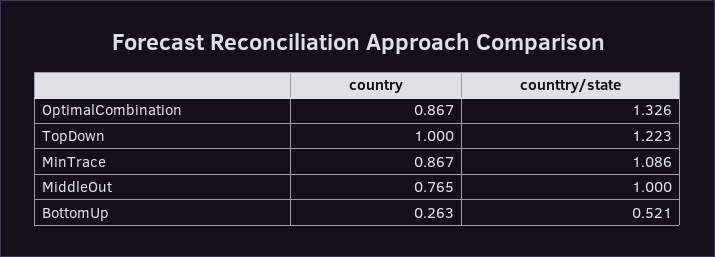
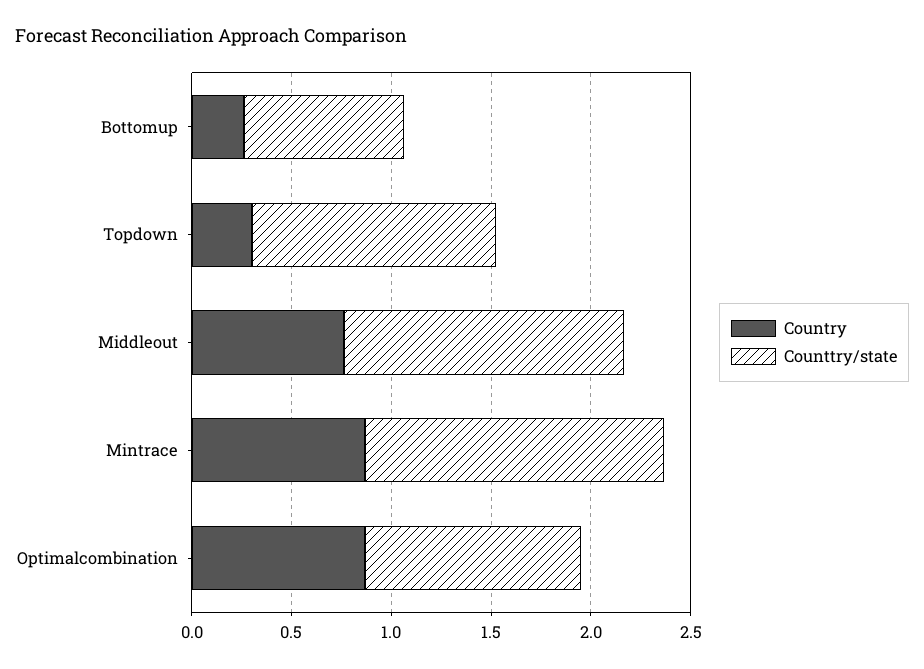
counttry/state, OptimalCombination: 1.326 -> 1.1
country, TopDown: 1 -> 0.3
counttry/state, MinTrace: 1.086 -> 1.5
counttry/state, MiddleOut: 1 -> 1.4
counttry/state, BottomUp: 0.521 -> 0.8

